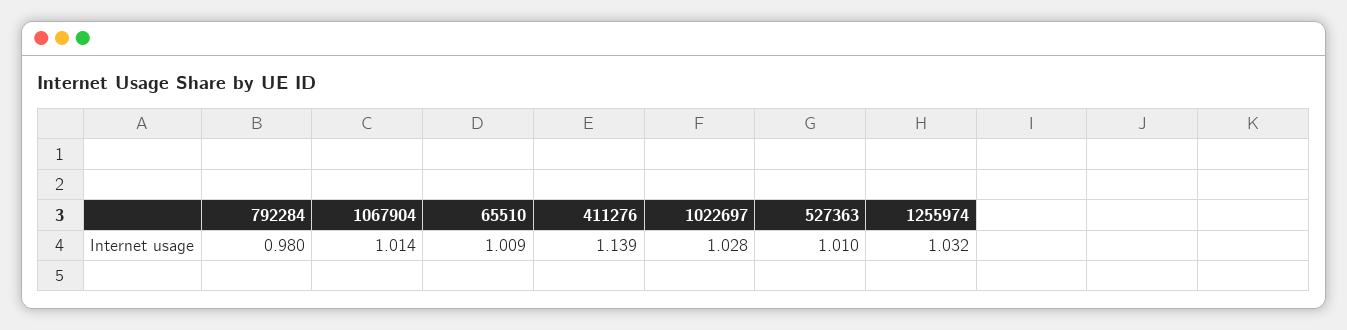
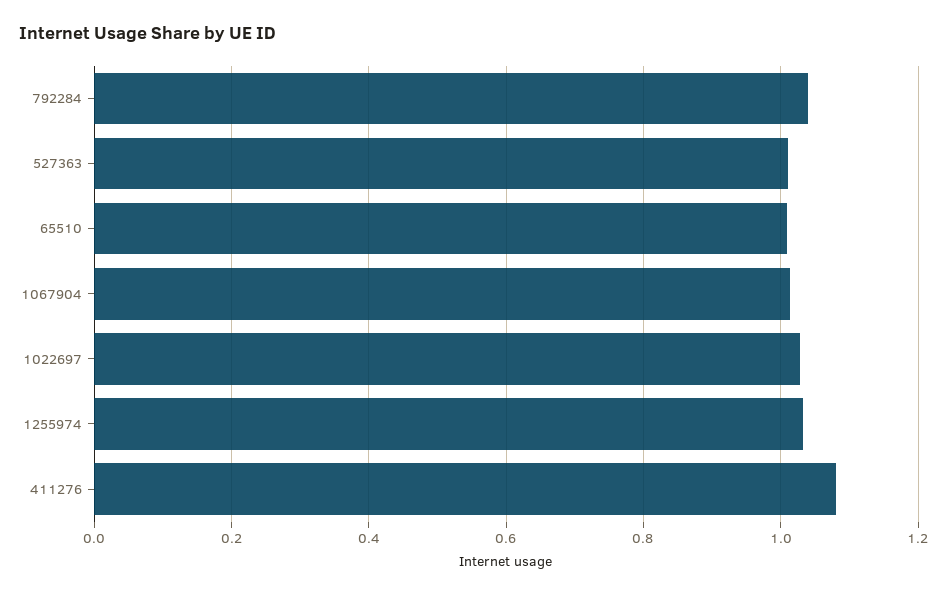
792284: 0.98 -> 1.04
411276: 1.139 -> 1.08

